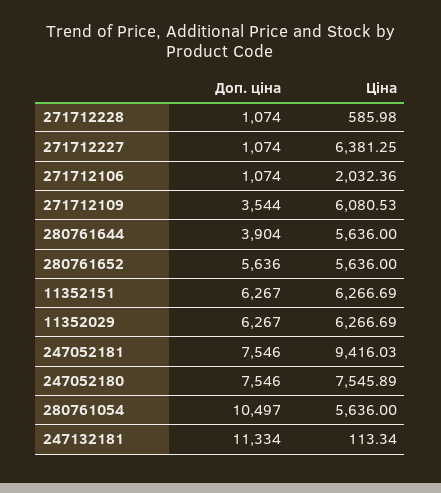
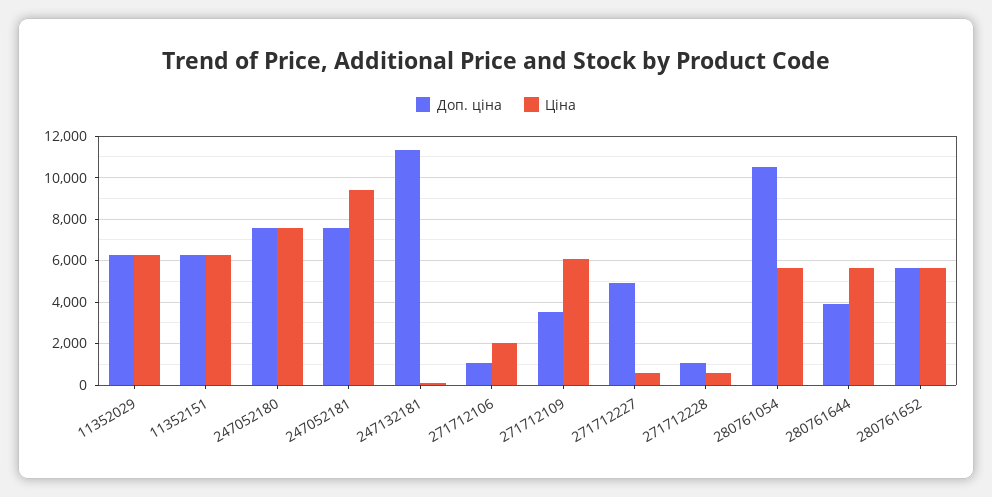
Доп. ціна, 271712227: 1074 -> 5000
Ціна, 271712227: 6381.25 -> 500

